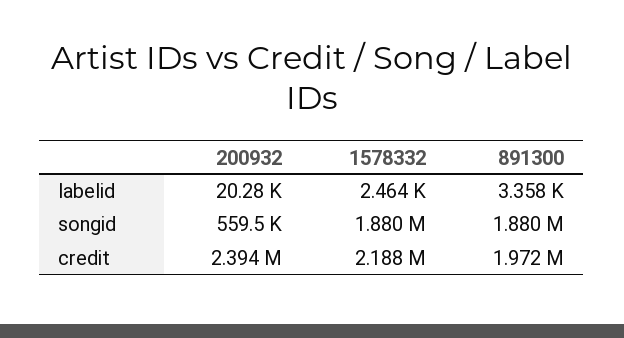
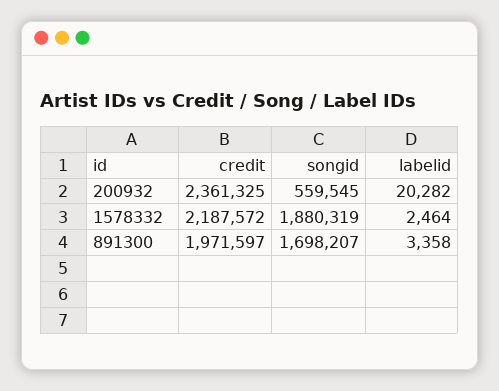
891300, songid: 1880000 -> 1698207
200932, credit: 2394000 -> 2361325

